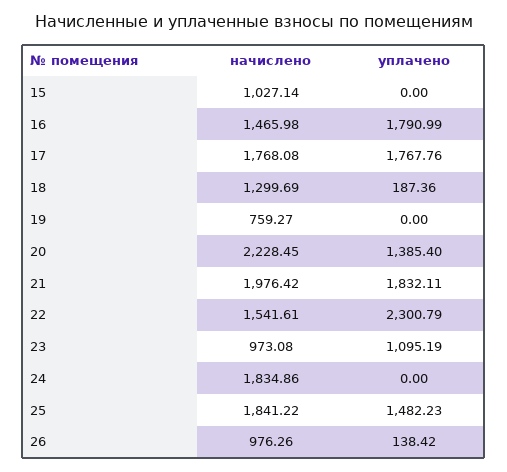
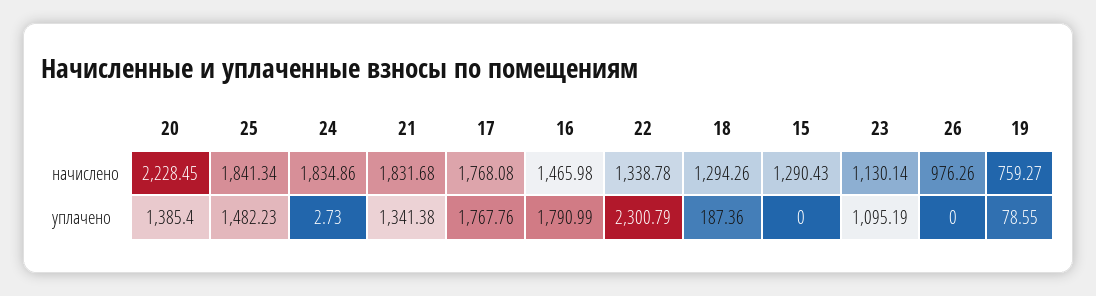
начислено, 15: 1027.14 -> 1290.43
начислено, 18: 1299.69 -> 1294.26
уплачено, 19: 0 -> 78.55
начислено, 21: 1976.42 -> 1831.68
уплачено, 21: 1832.11 -> 1341.38
начислено, 22: 1541.61 -> 1338.78
начислено, 23: 973.08 -> 1130.14
уплачено, 24: 0 -> 2.73
начислено, 25: 1841.22 -> 1841.34
уплачено, 26: 138.42 -> 0

